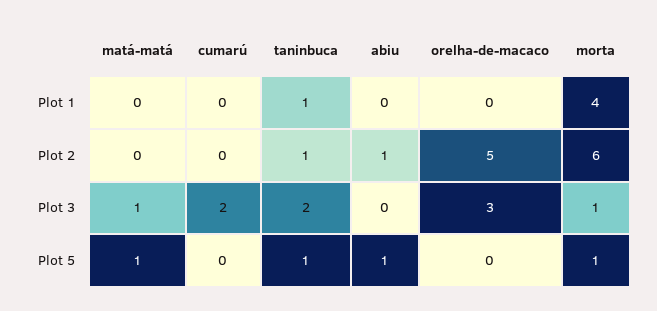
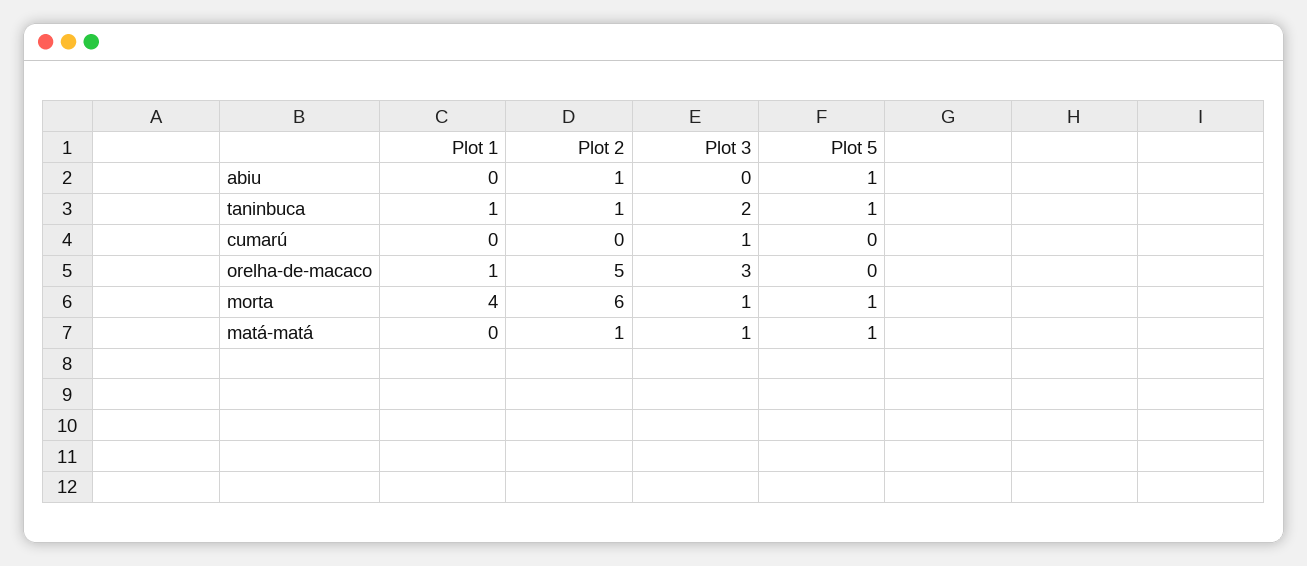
orelha-de-macaco, Plot 1: 0 -> 1
matá-matá, Plot 2: 0 -> 1
cumarú, Plot 3: 2 -> 1

